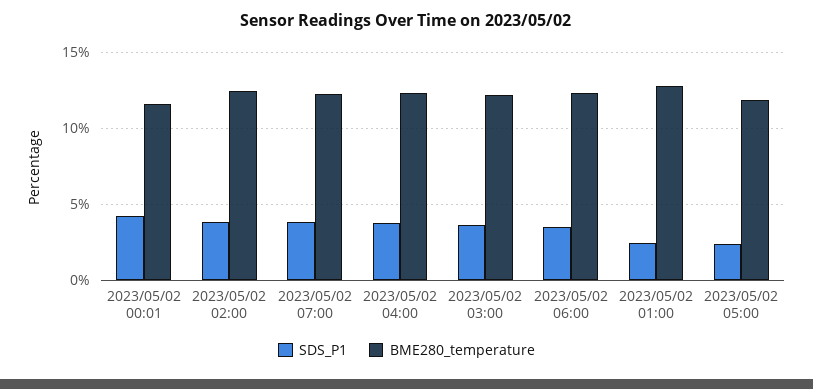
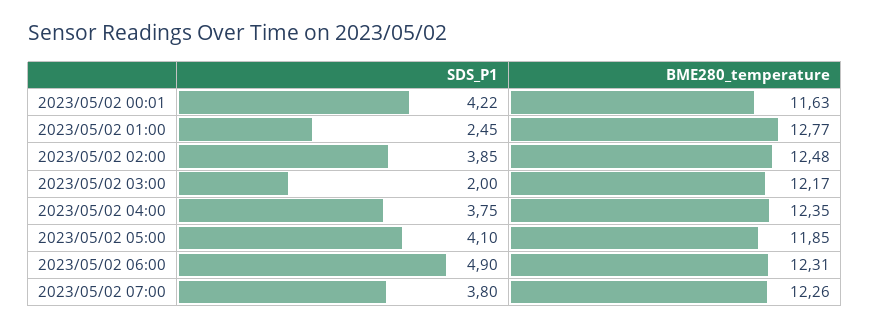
SDS_P1, 2023/05/02 03:00: 3.5 -> 2
SDS_P1, 2023/05/02 06:00: 3.5 -> 4.9
SDS_P1, 2023/05/02 05:00: 2.5 -> 4.1

